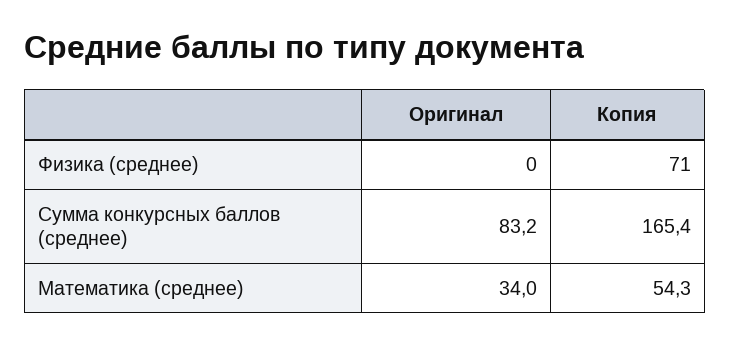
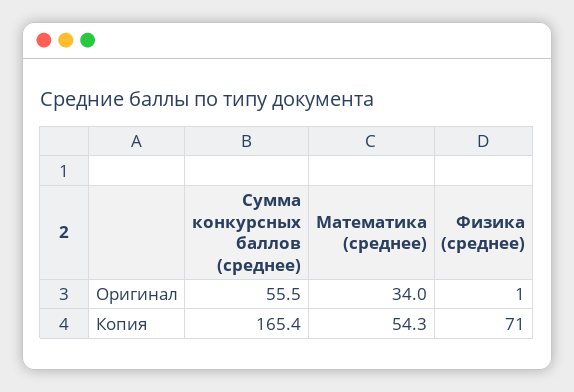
Оригинал, Физика (среднее): 0 -> 1
Оригинал, Сумма конкурсных баллов (среднее): 83.2 -> 55.5

